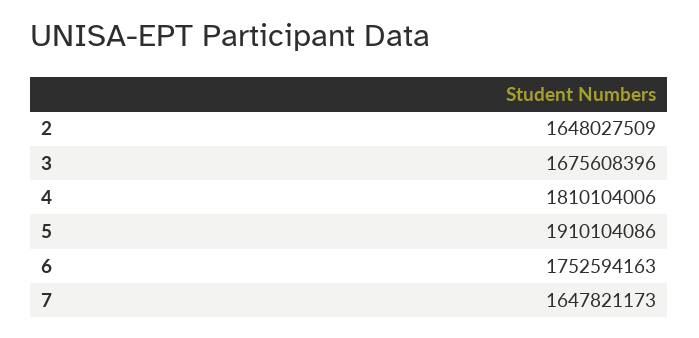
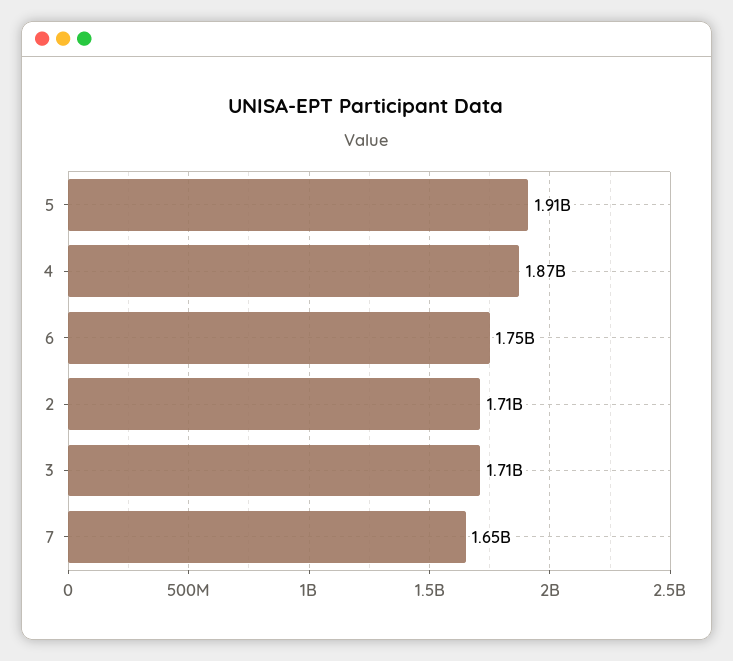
2: 1648027509 -> 1710000000
3: 1675608396 -> 1710000000
4: 1810104006 -> 1870000000

